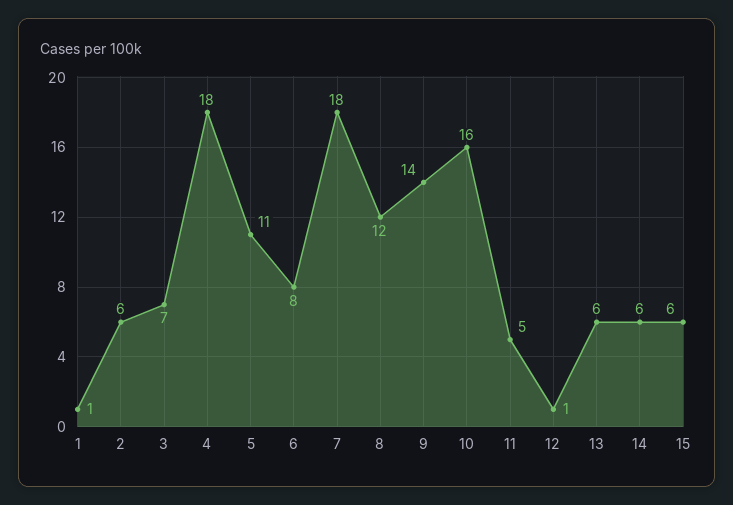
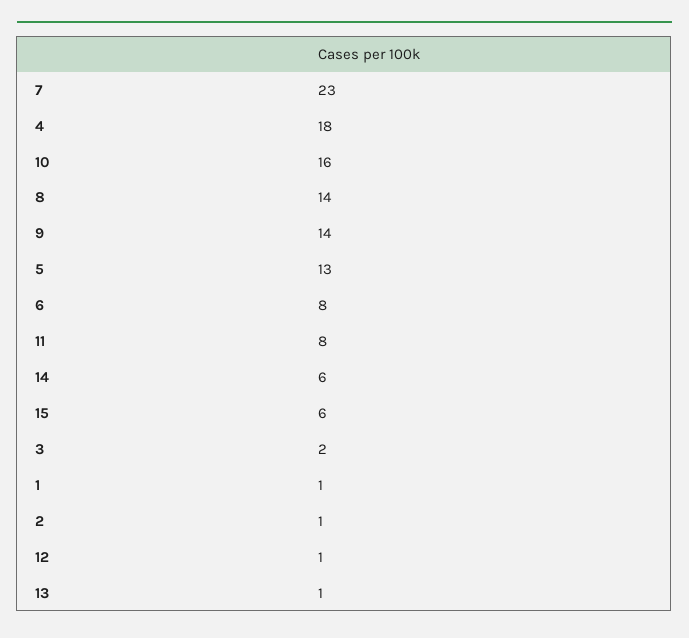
2: 6 -> 1
3: 7 -> 2
5: 11 -> 13
7: 18 -> 23
8: 12 -> 14
11: 5 -> 8
13: 6 -> 1

